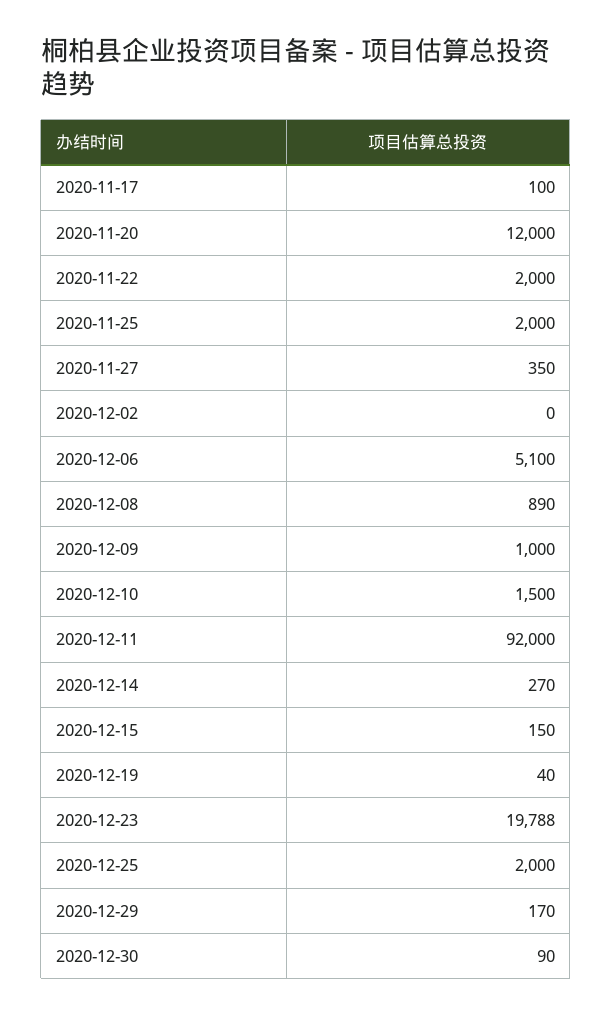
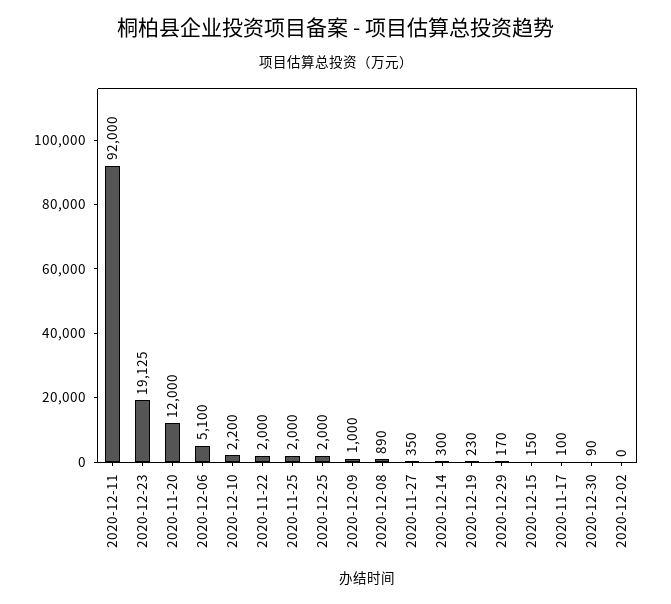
2020-12-10: 1500 -> 2200
2020-12-14: 270 -> 300
2020-12-19: 40 -> 230
2020-12-23: 19788 -> 19125

